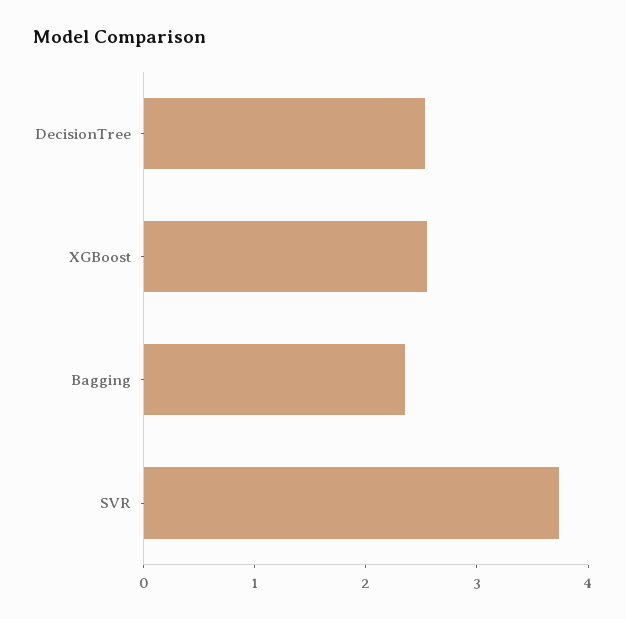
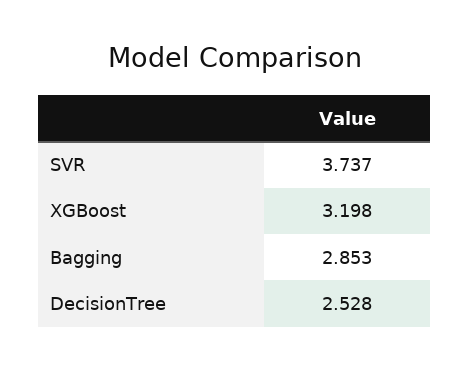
XGBoost: 2.6 -> 3.198
Bagging: 2.4 -> 2.853

